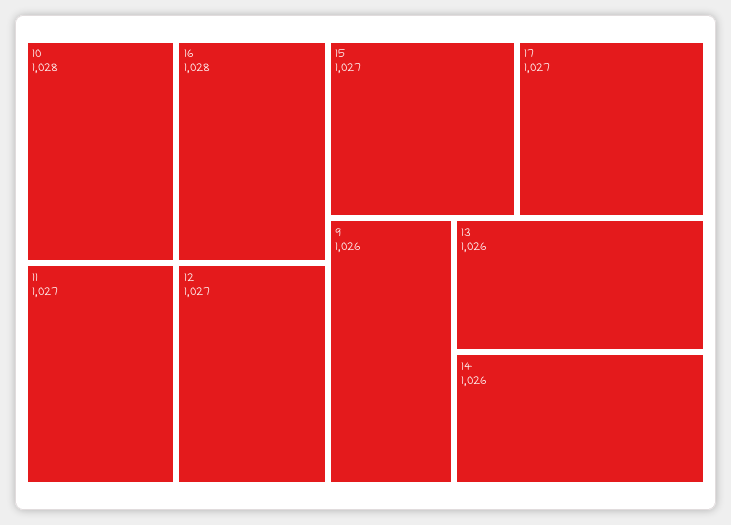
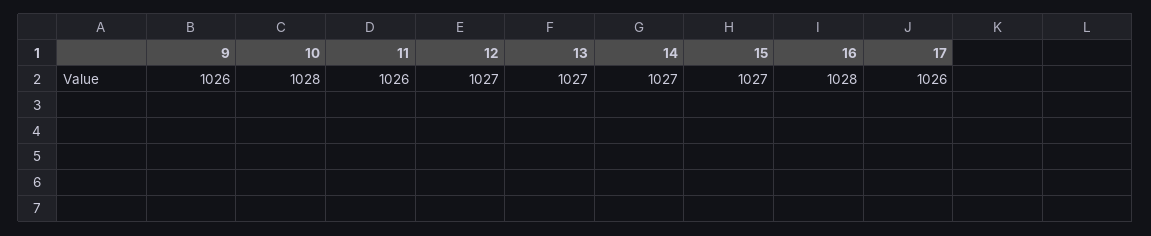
11: 1027 -> 1026
17: 1027 -> 1026
13: 1026 -> 1027
14: 1026 -> 1027

